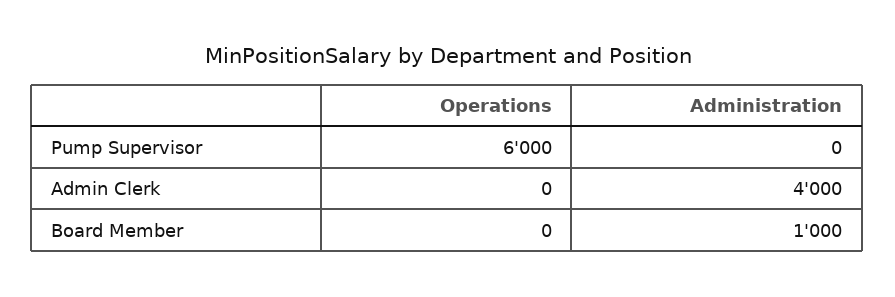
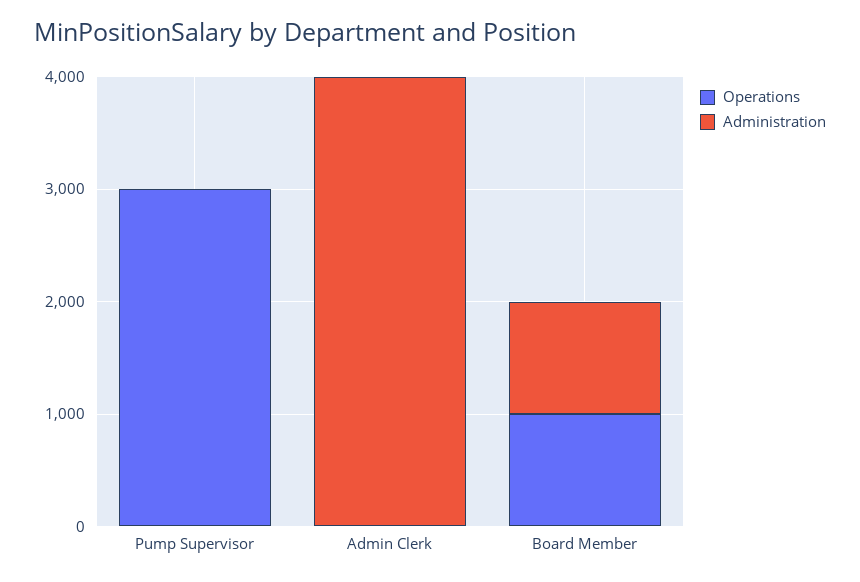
Operations, Pump Supervisor: 6000 -> 3000
Operations, Board Member: 0 -> 1000

